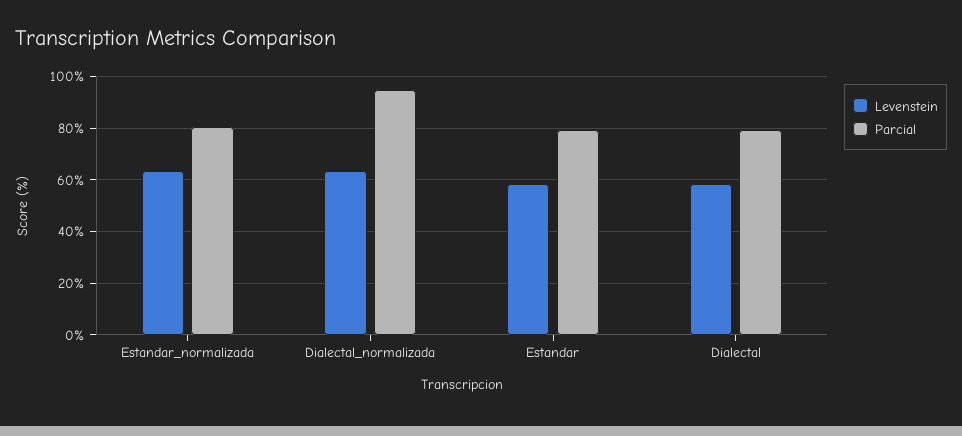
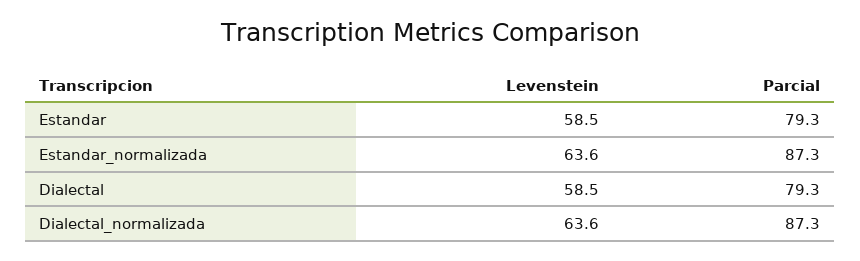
Parcial, Estandar_normalizada: 80 -> 87.3
Parcial, Dialectal_normalizada: 95 -> 87.3

